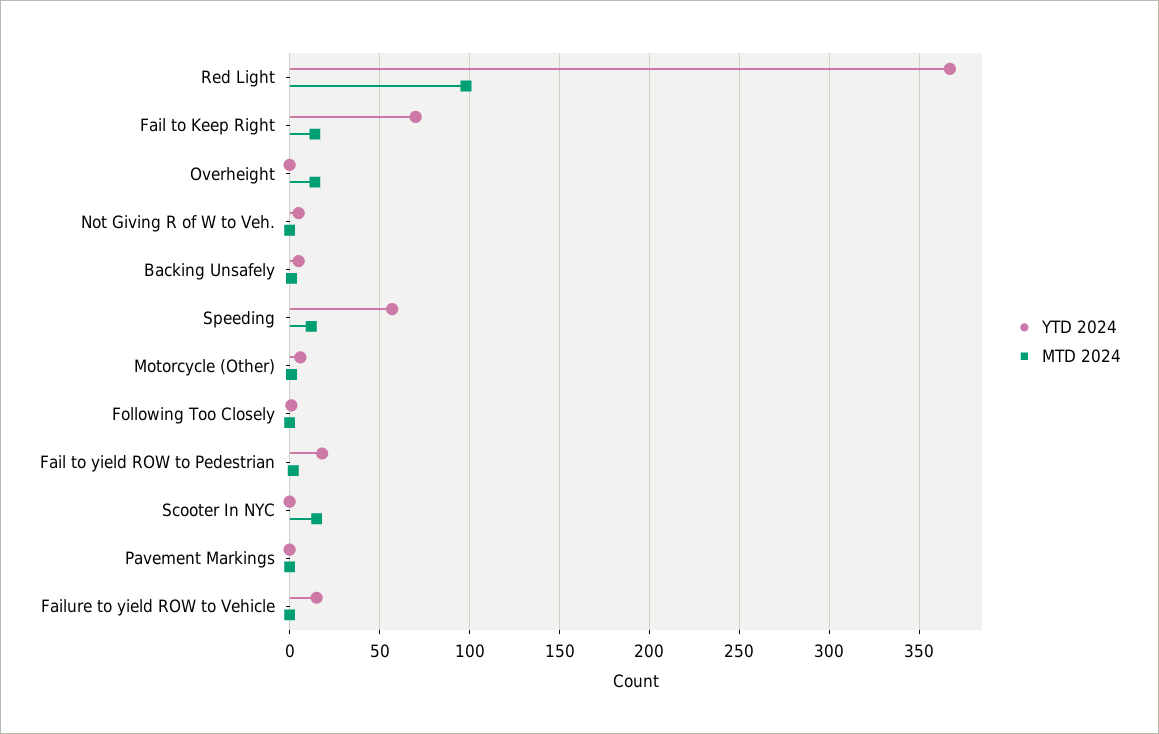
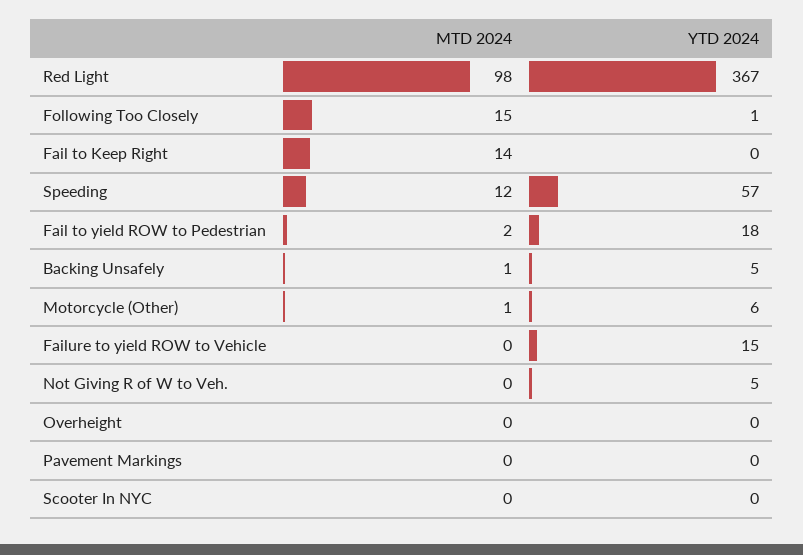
YTD 2024, Fail to Keep Right: 70 -> 0
MTD 2024, Overheight: 15 -> 0
MTD 2024, Following Too Closely: 0 -> 15
MTD 2024, Scooter In NYC: 15 -> 0

